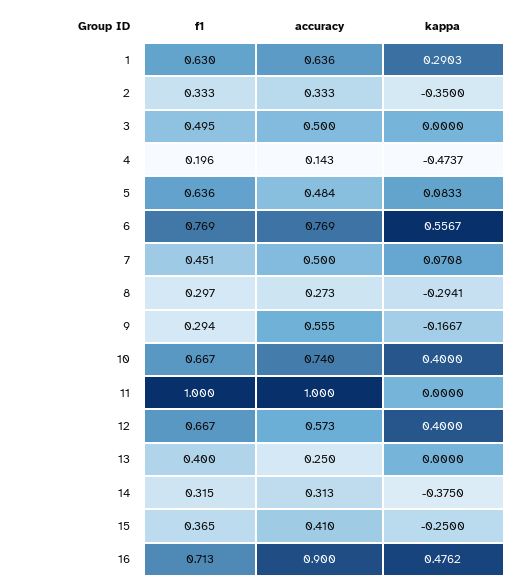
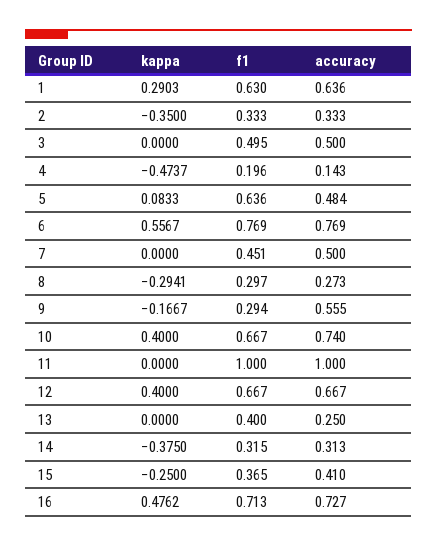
kappa, 7: 0.0708 -> 0
accuracy, 12: 0.573 -> 0.667
accuracy, 16: 0.9 -> 0.727

